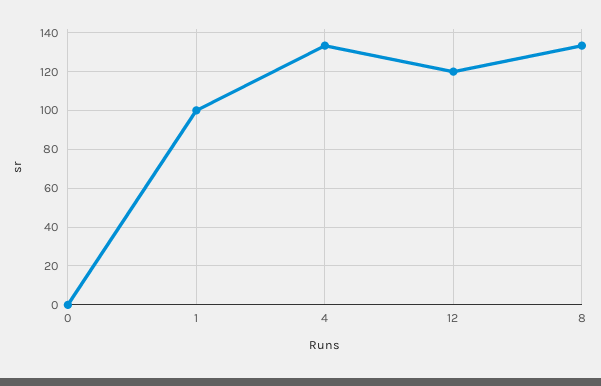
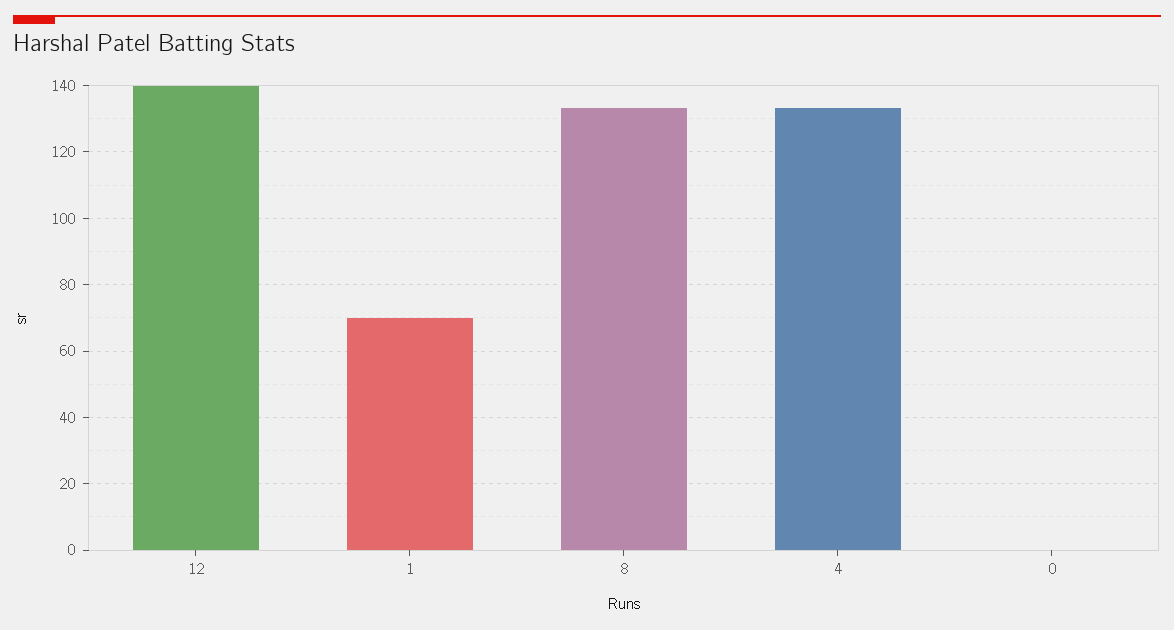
1: 100 -> 70
12: 120 -> 140

